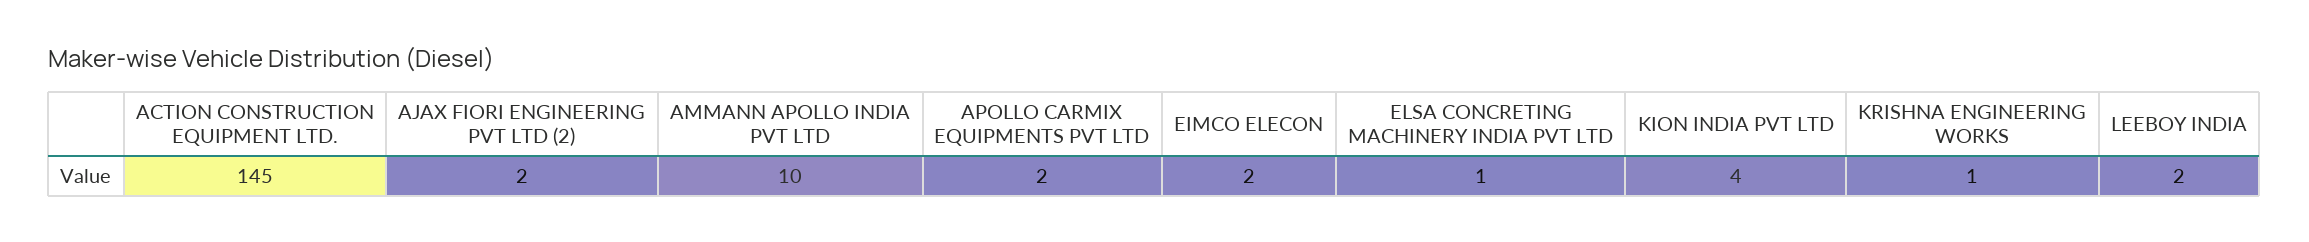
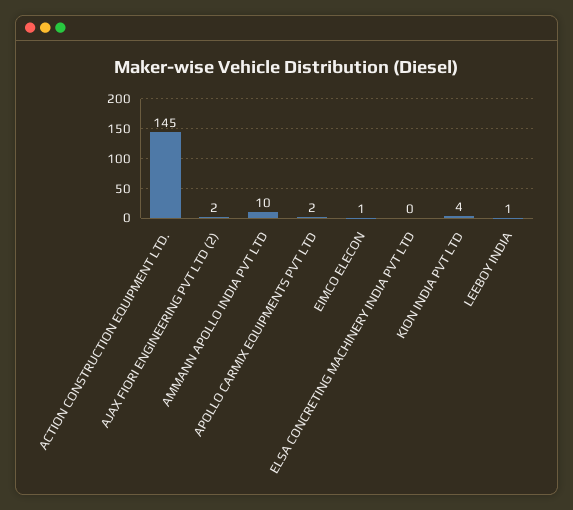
EIMCO ELECON: 2 -> 1
ELSA CONCRETING MACHINERY INDIA PVT LTD: 1 -> 0
KRISHNA ENGINEERING WORKS: 1 -> none
LEEBOY INDIA: 2 -> 1

